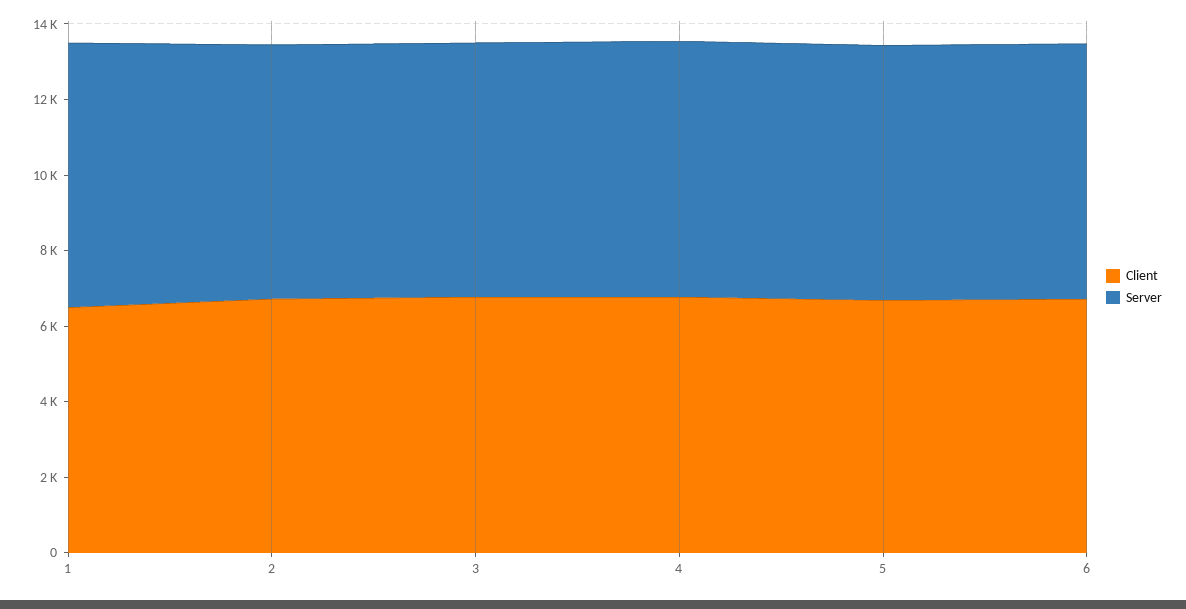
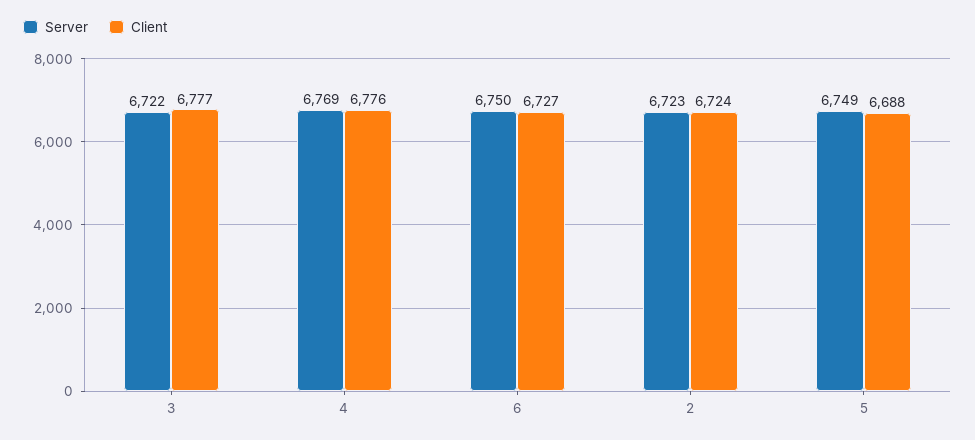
Client, 1: 6500 -> none
Server, 1: 7000 -> none

